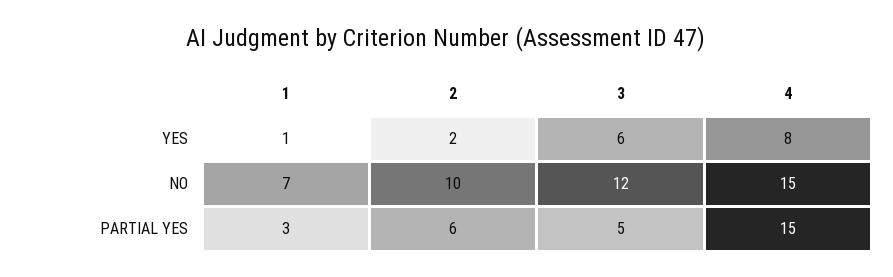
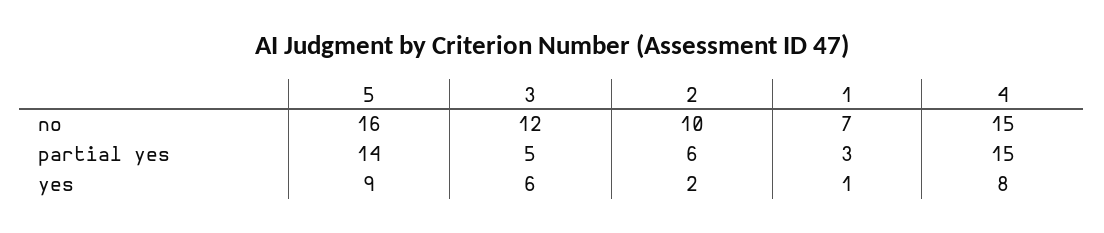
5, NO: none -> 16
5, PARTIAL YES: none -> 14
5, YES: none -> 9

